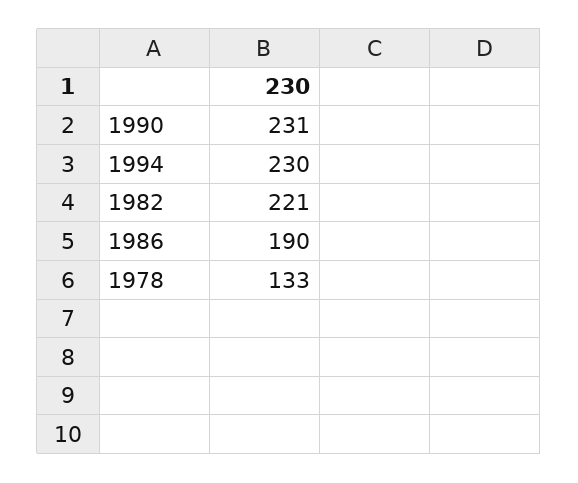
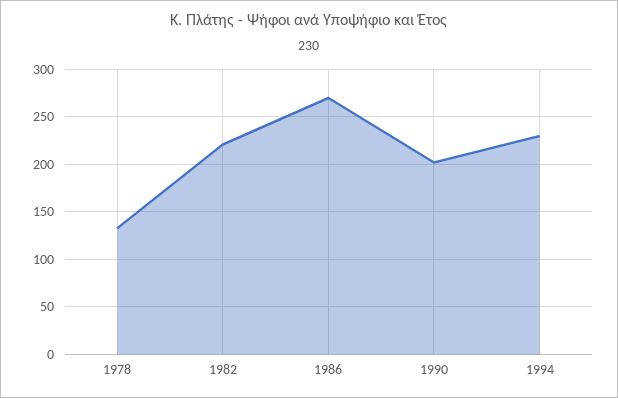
1990: 231 -> 200
1986: 190 -> 270

